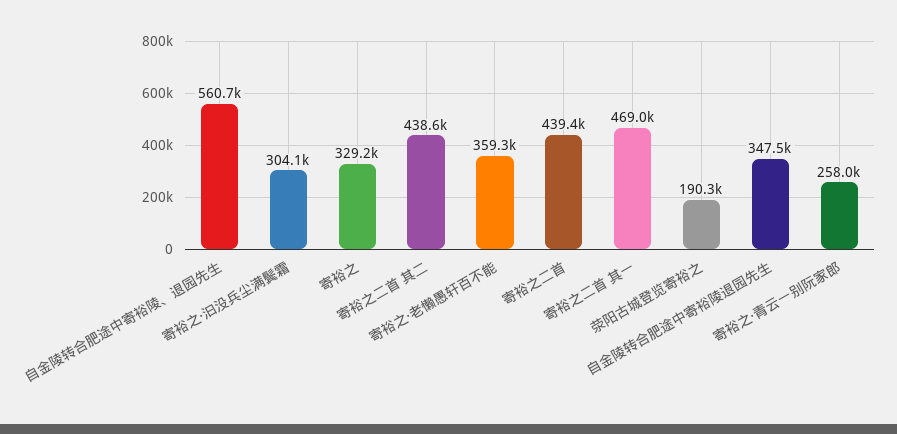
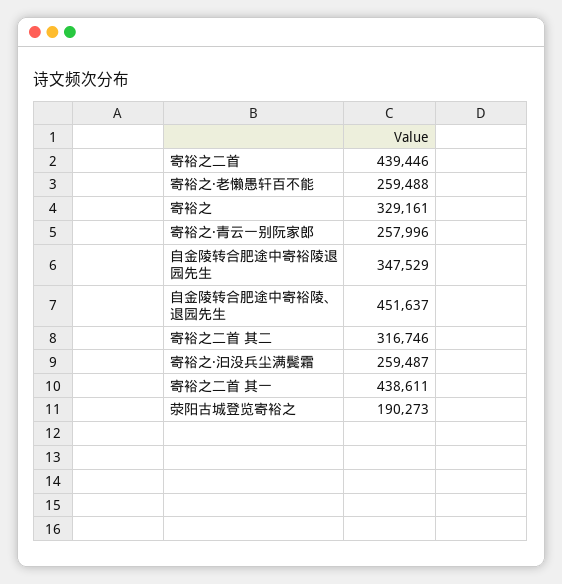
自金陵转合肥途中寄裕陵、退园先生: 560700 -> 451637
寄裕之·汩没兵尘满鬓霜: 304100 -> 259487
寄裕之二首 其二: 438600 -> 316746
寄裕之·老懒愚轩百不能: 359300 -> 259488
寄裕之二首 其一: 469000 -> 438611

